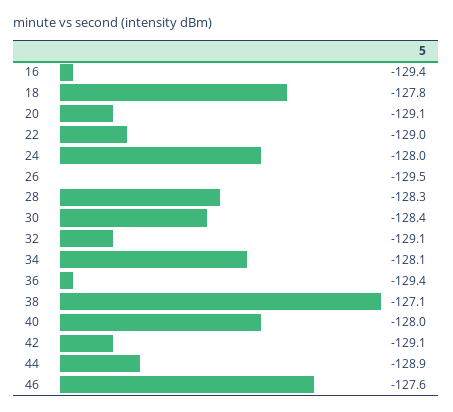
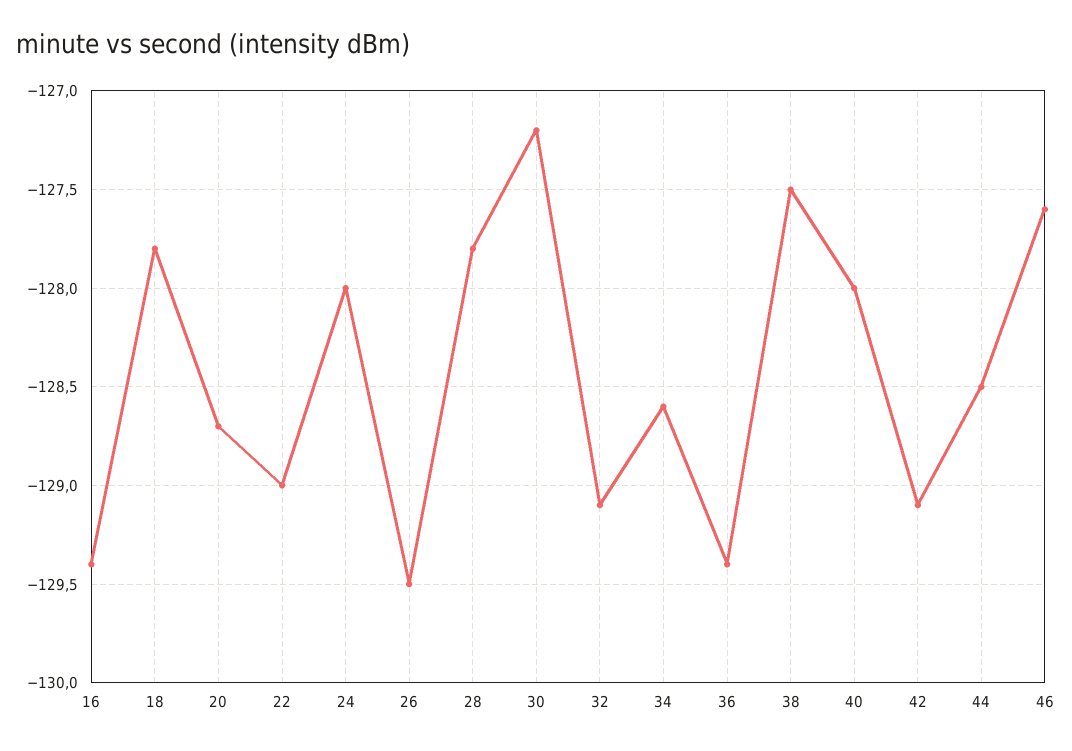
20: -129.1 -> -128.7
28: -128.3 -> -127.8
30: -128.4 -> -127.2
34: -128.1 -> -128.6
38: -127.1 -> -127.5
44: -128.9 -> -128.5

